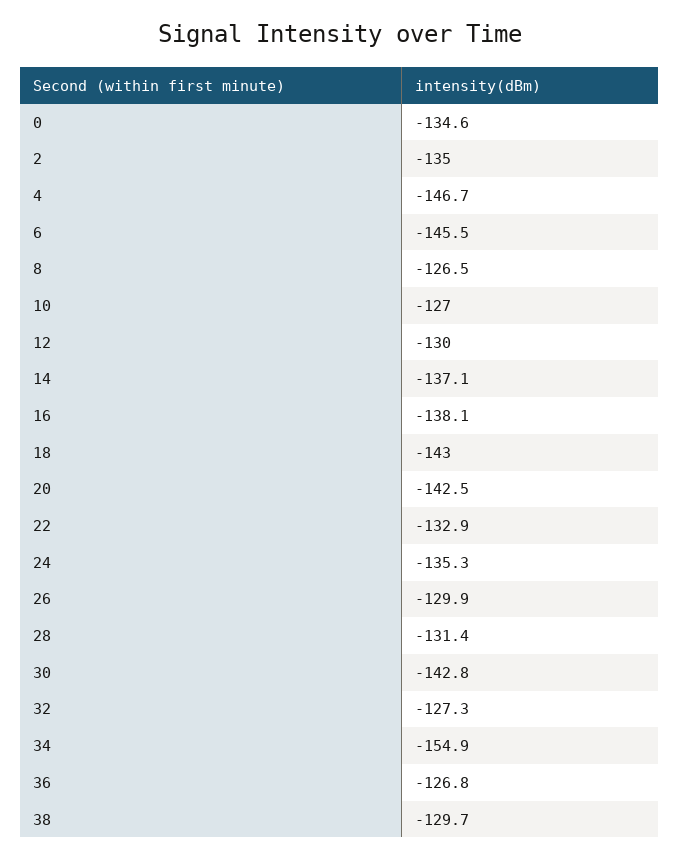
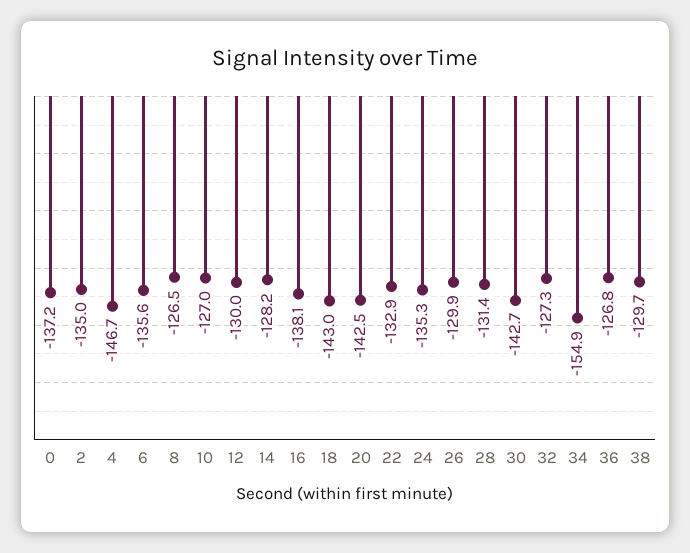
0: -134.6 -> -137.2
6: -145.5 -> -135.6
14: -137.1 -> -128.2
30: -142.8 -> -142.7

